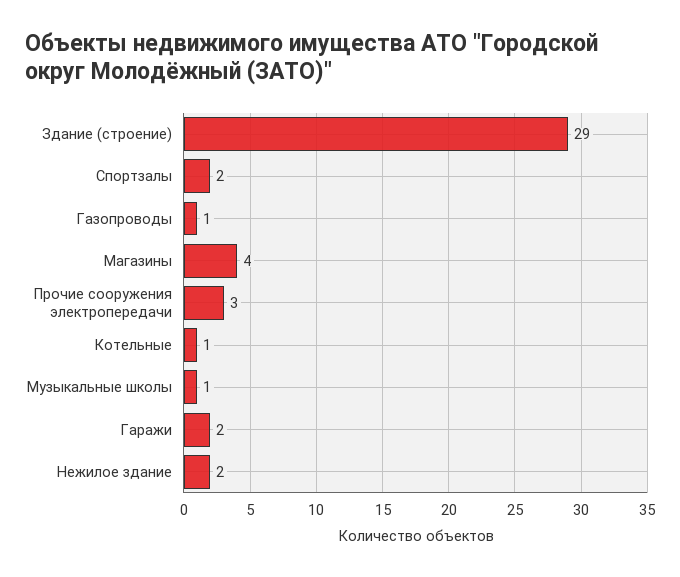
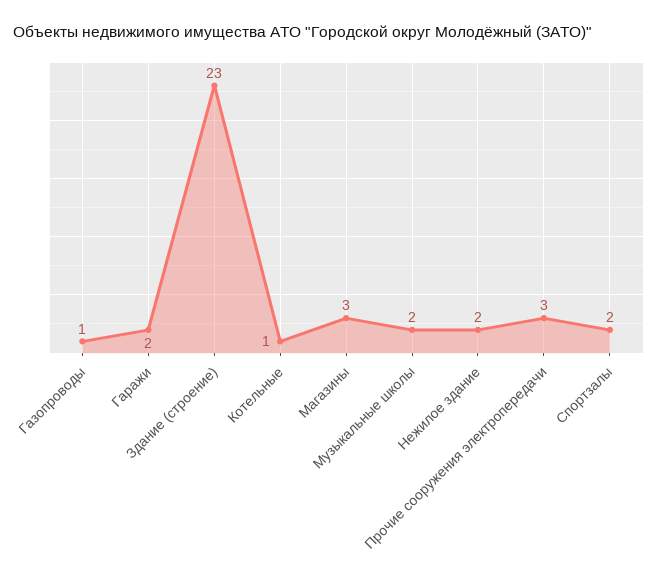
Здание (строение): 29 -> 23
Магазины: 4 -> 3
Музыкальные школы: 1 -> 2

